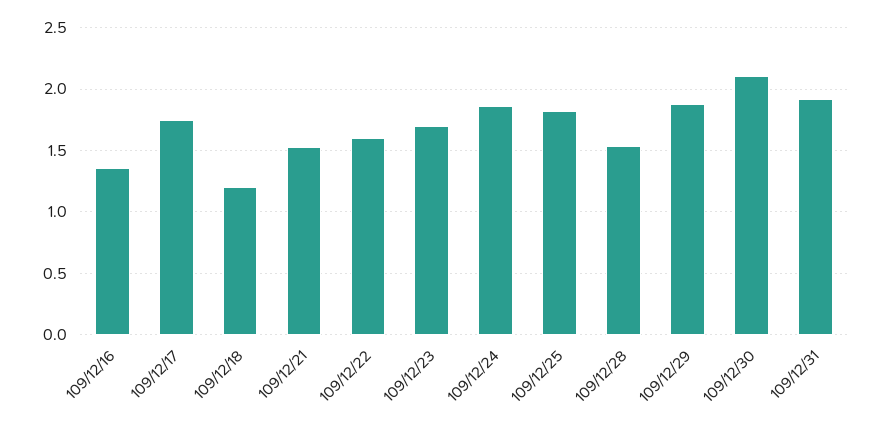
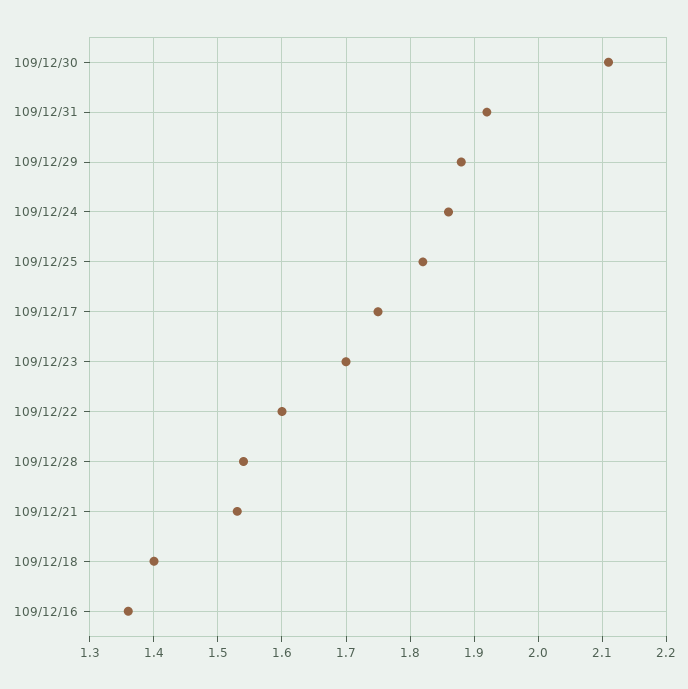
109/12/18: 1.2 -> 1.4

